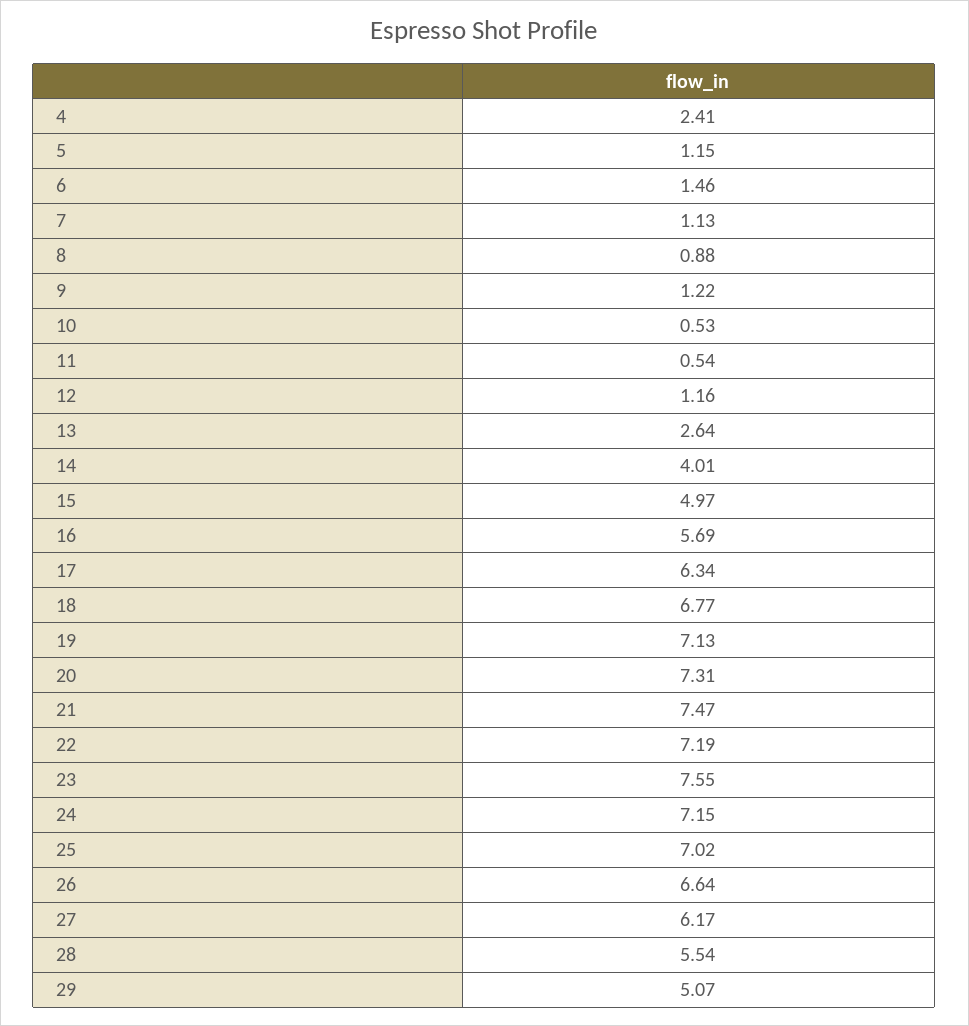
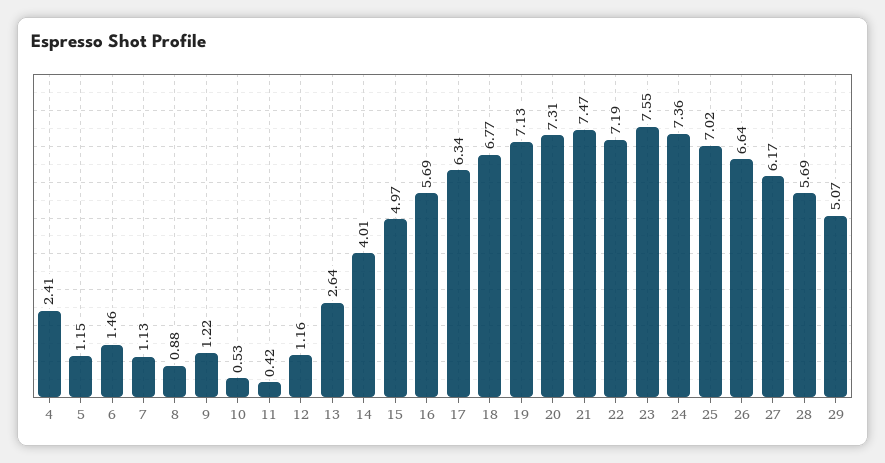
11: 0.54 -> 0.42
24: 7.15 -> 7.36
28: 5.54 -> 5.69

